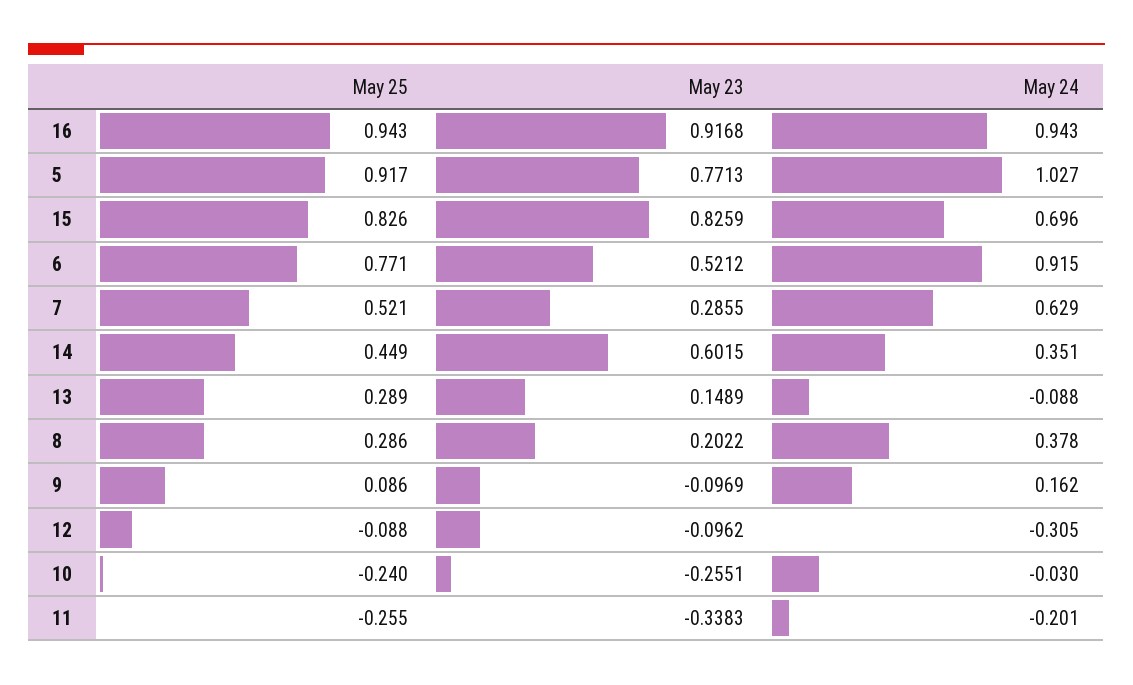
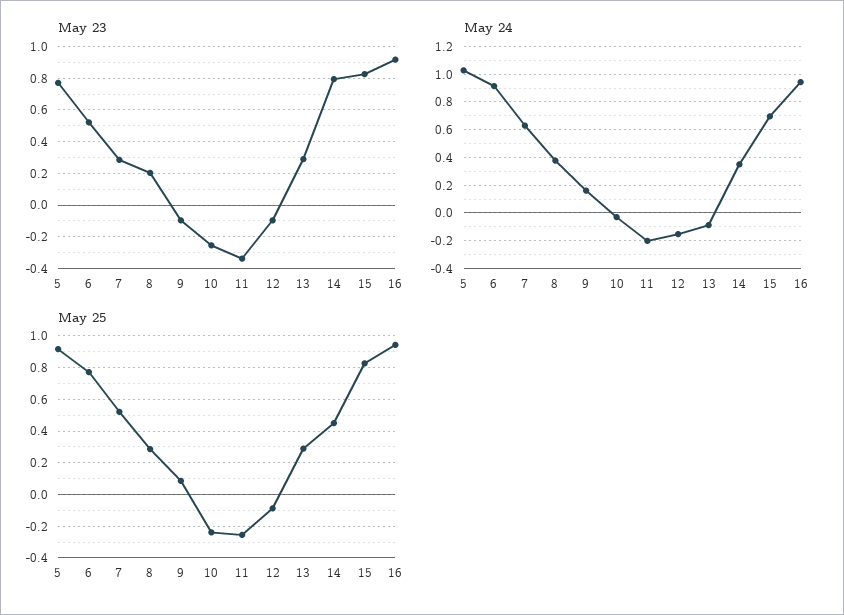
May 23, 14: 0.6015 -> 0.8
May 23, 13: 0.1489 -> 0.3
May 24, 12: -0.305 -> -0.15

